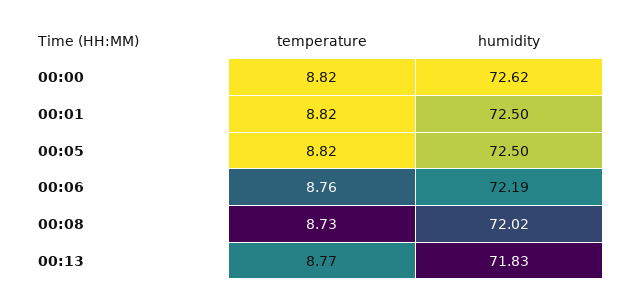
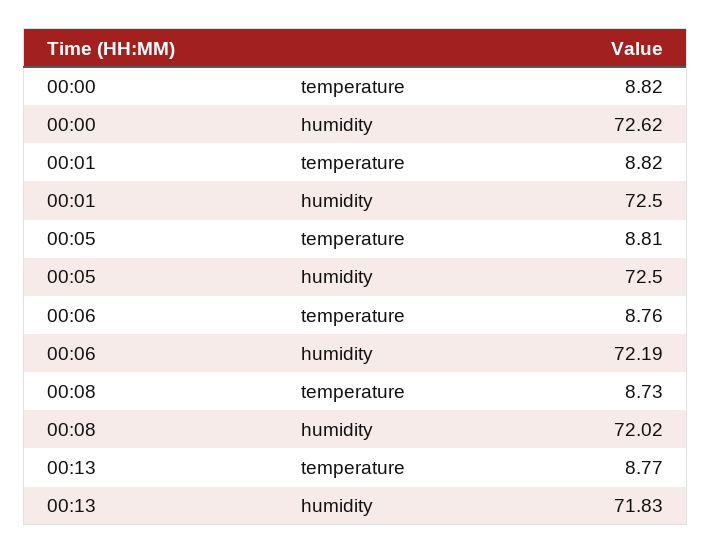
temperature, 00:05: 8.82 -> 8.81

